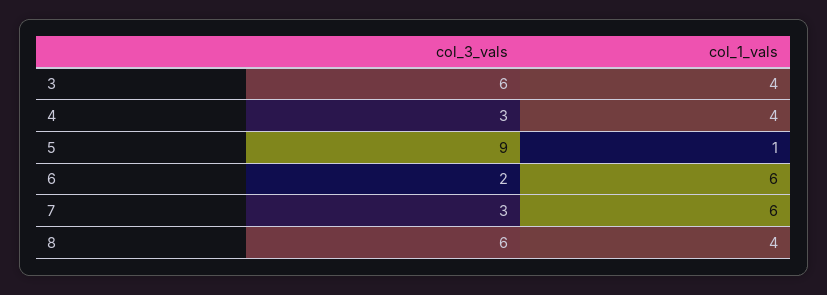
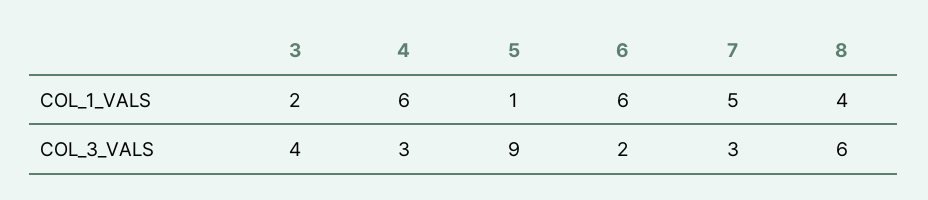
col_3_vals, 3: 6 -> 4
col_1_vals, 3: 4 -> 2
col_1_vals, 4: 4 -> 6
col_1_vals, 7: 6 -> 5

